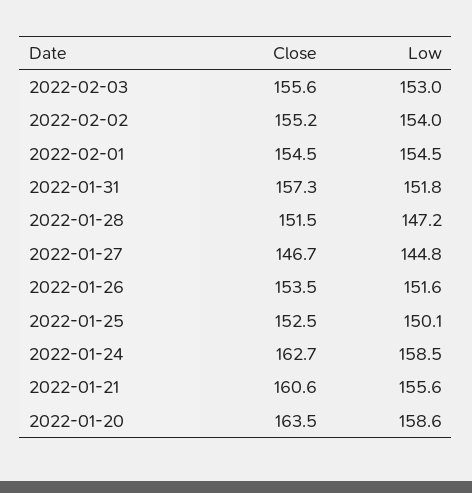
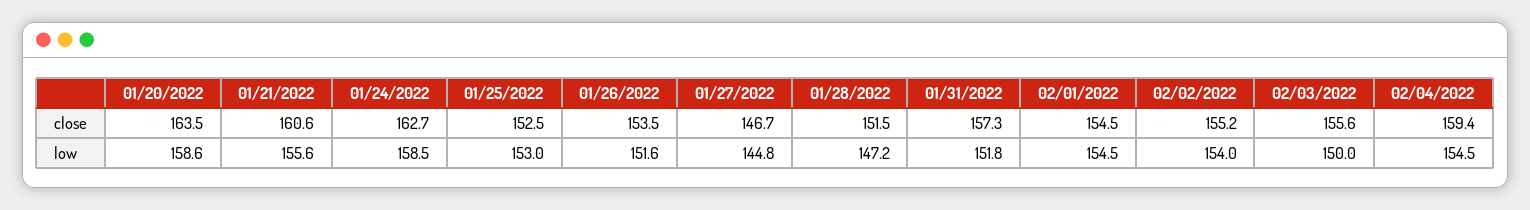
Low, 2022-02-03: 153 -> 150
Low, 2022-01-25: 150.1 -> 153
Close, 02/04/2022: none -> 159.4
Low, 02/04/2022: none -> 154.5

